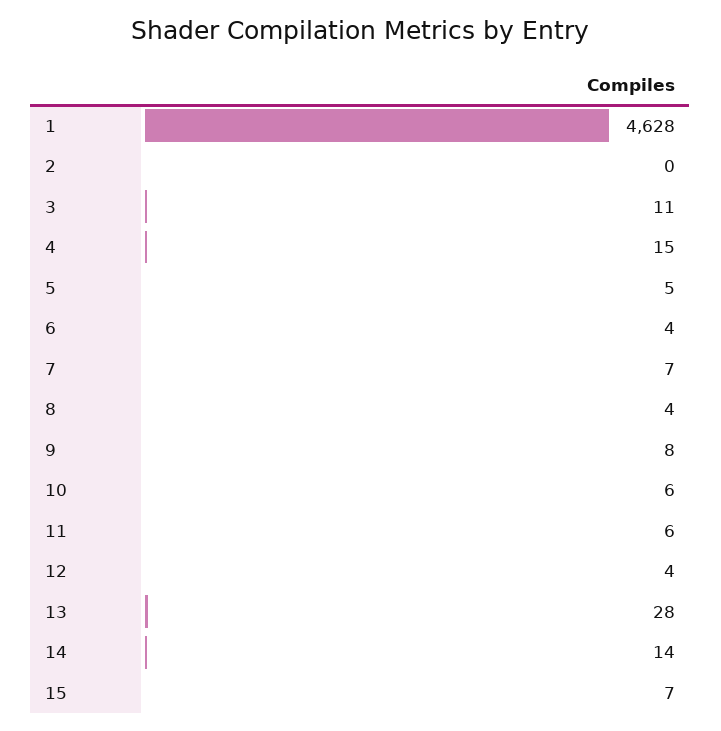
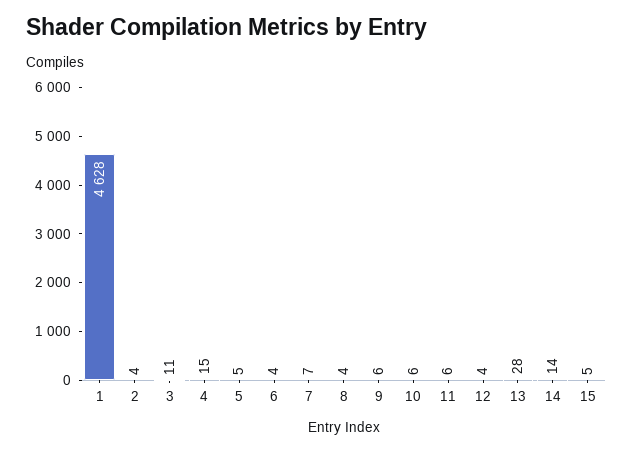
2: 0 -> 4
9: 8 -> 6
15: 7 -> 5

